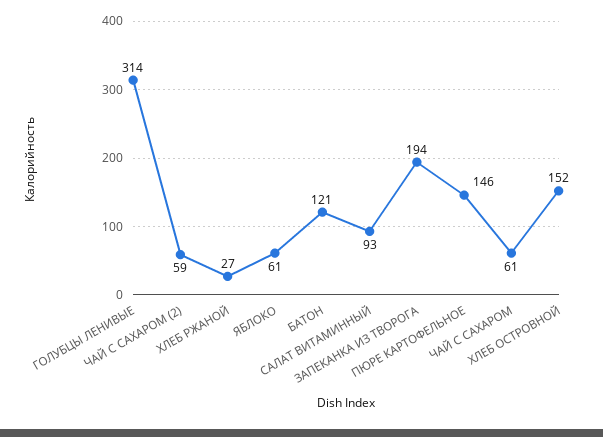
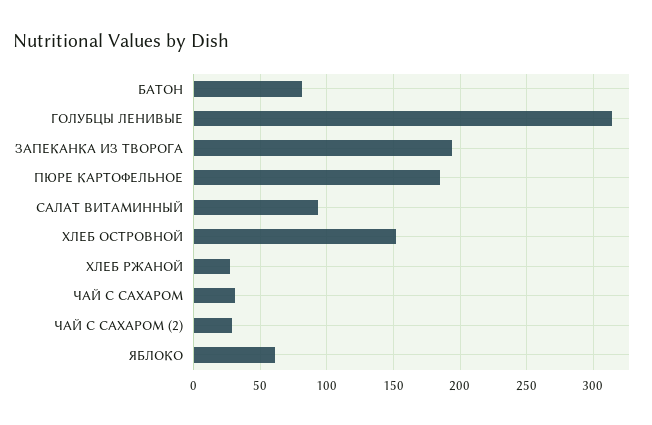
ЧАЙ С САХАРОМ (2): 59 -> 30
БАТОН: 121 -> 80
ПЮРЕ КАРТОФЕЛЬНОЕ: 146 -> 185
ЧАЙ С САХАРОМ: 61 -> 30

